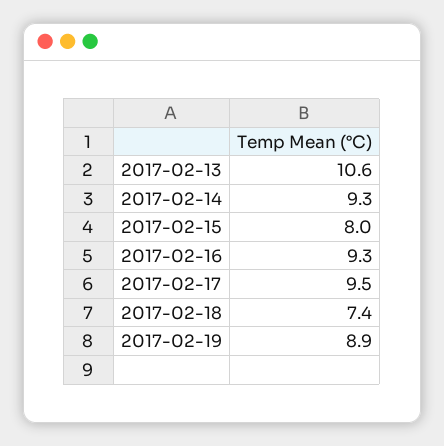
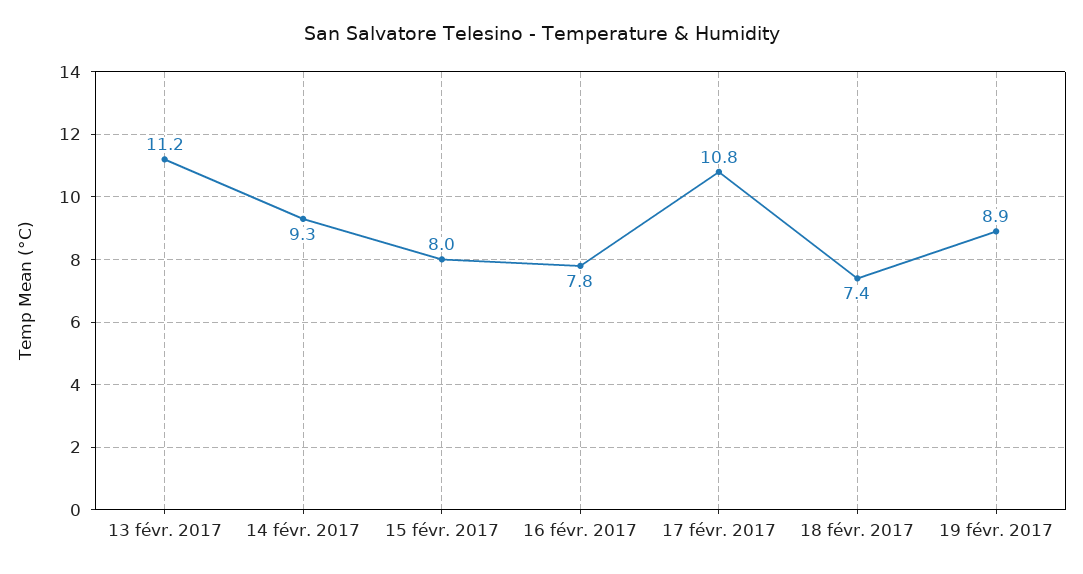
2017-02-13: 10.6 -> 11.2
2017-02-16: 9.3 -> 7.8
2017-02-17: 9.5 -> 10.8

